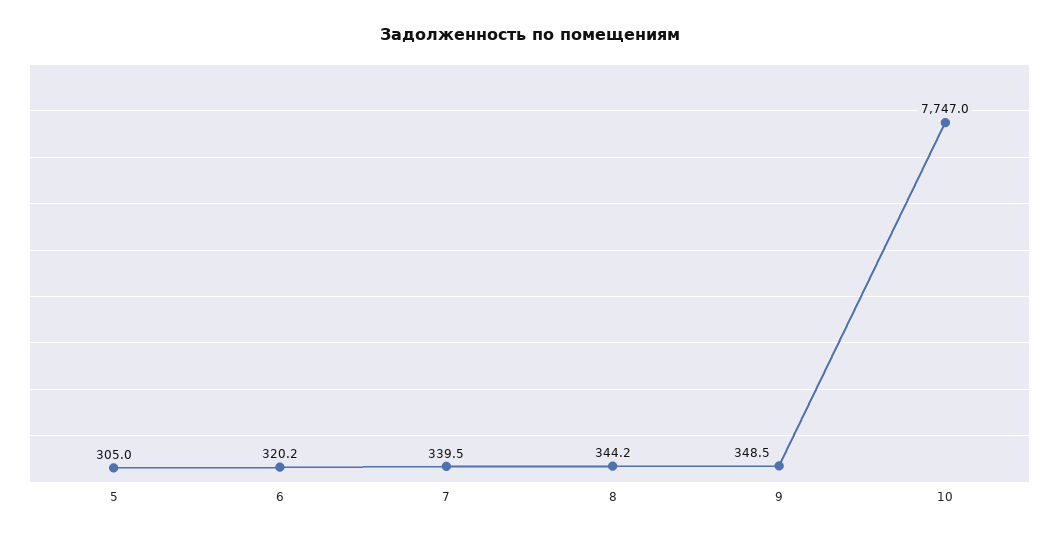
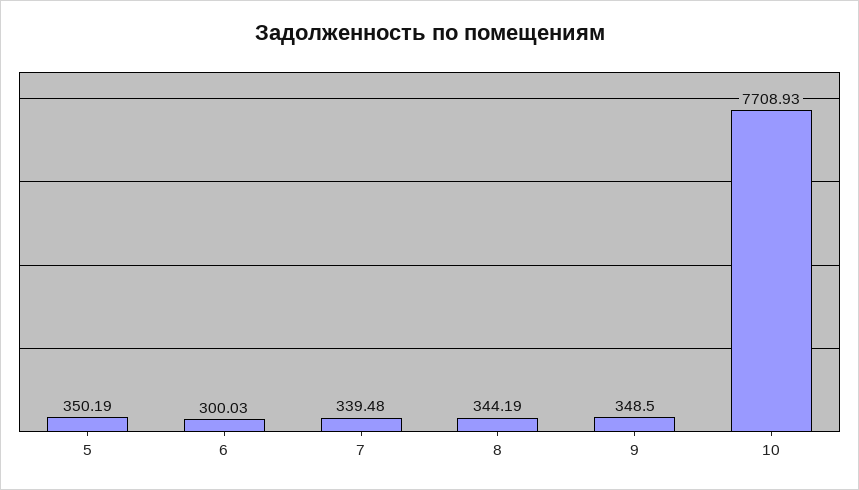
5: 305 -> 350.19
6: 320.2 -> 300.03
10: 7747 -> 7708.93

